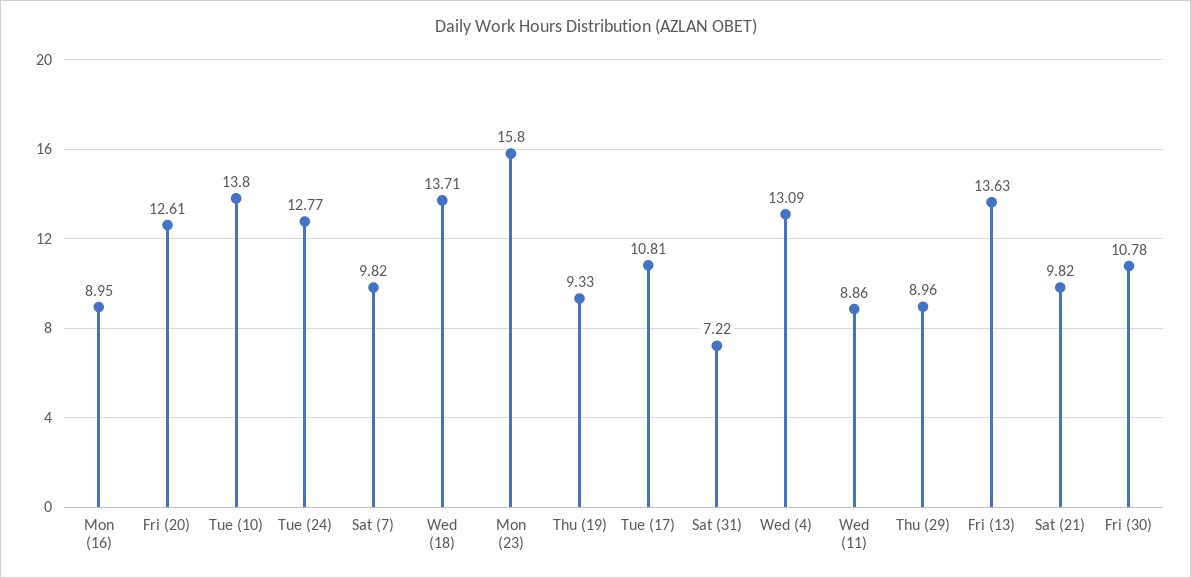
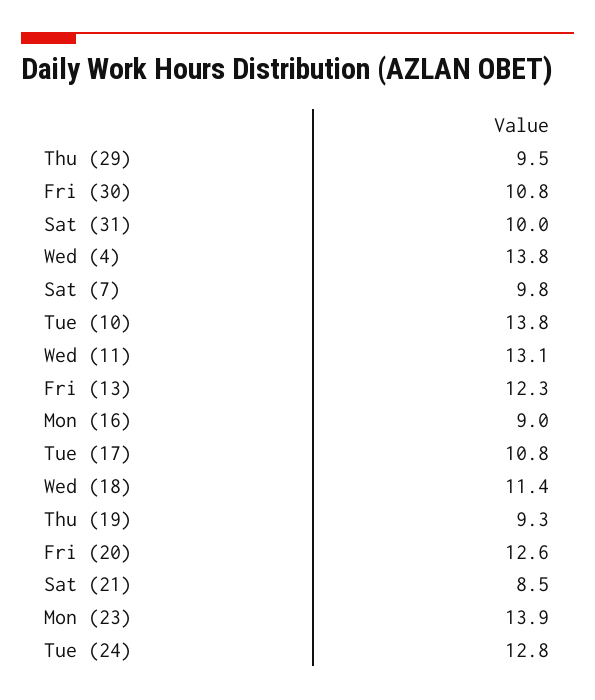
Wed (18): 13.71 -> 11.4
Mon (23): 15.8 -> 13.9
Sat (31): 7.22 -> 10
Wed (4): 13.09 -> 13.8
Wed (11): 8.86 -> 13.1
Thu (29): 8.96 -> 9.5
Fri (13): 13.63 -> 12.3
Sat (21): 9.82 -> 8.5

